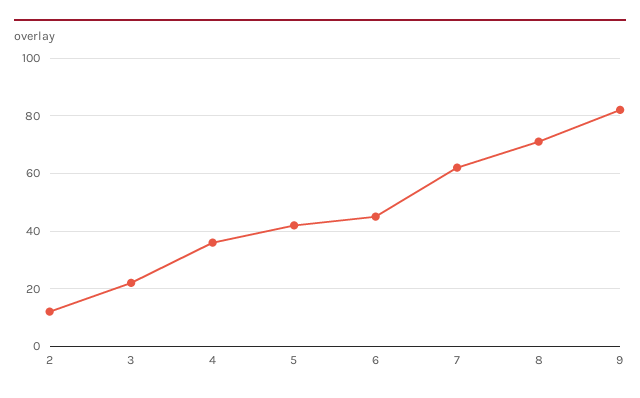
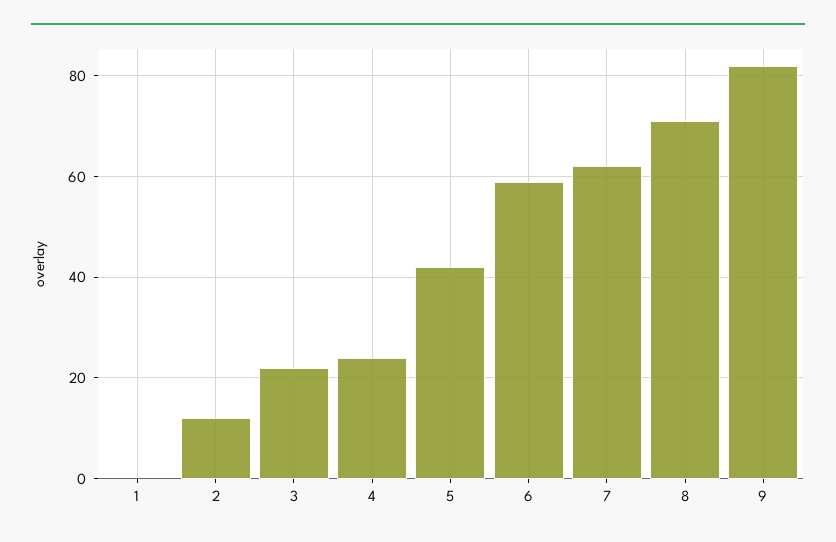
4: 35 -> 25
6: 45 -> 60
1: none -> 0

